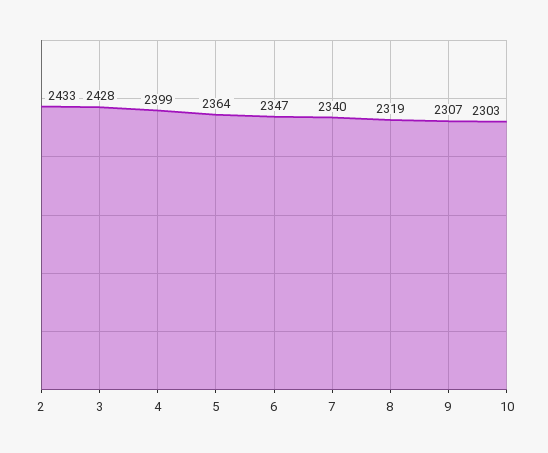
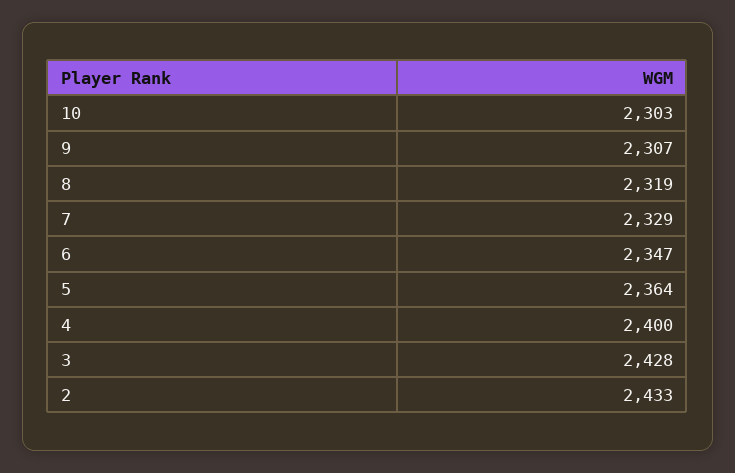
4: 2399 -> 2400
7: 2340 -> 2329

